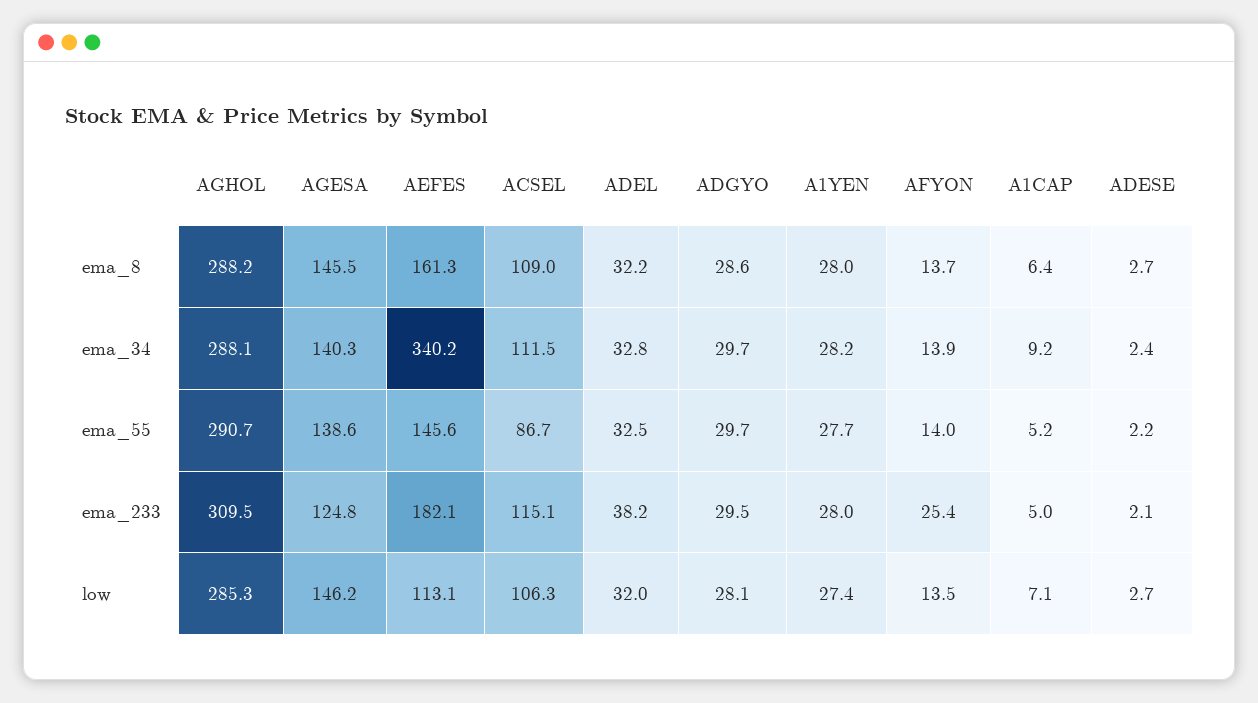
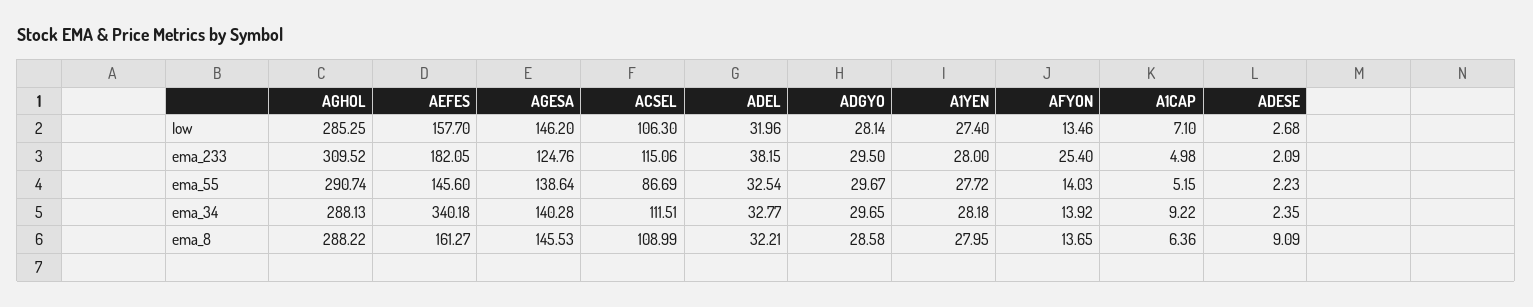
ADESE, ema_8: 2.7 -> 9.09
AEFES, low: 113.1 -> 157.7

